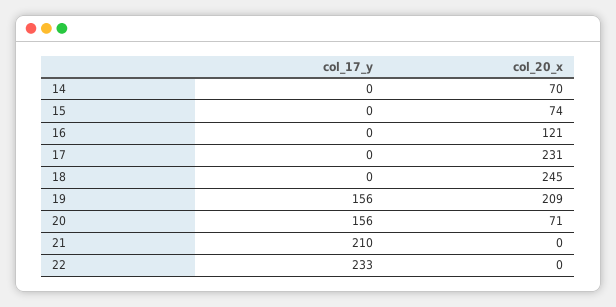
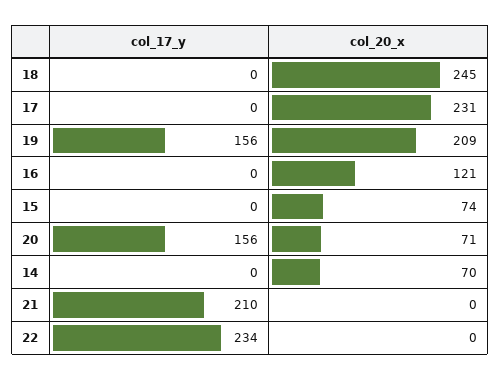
col_17_y, 22: 233 -> 234

